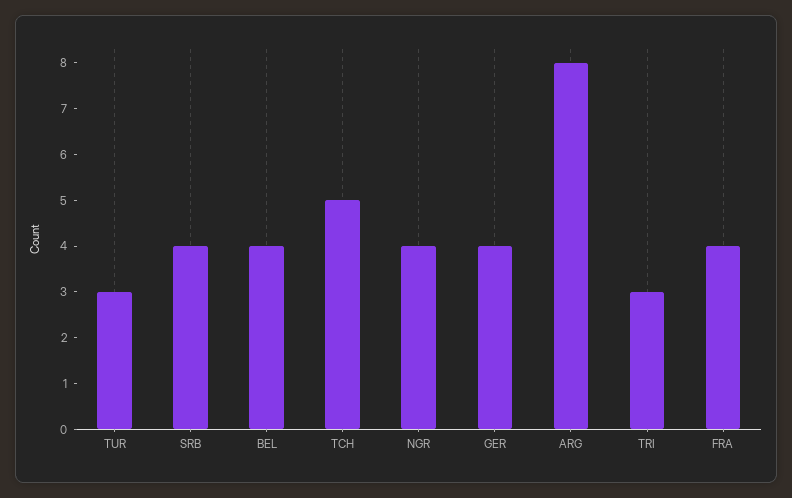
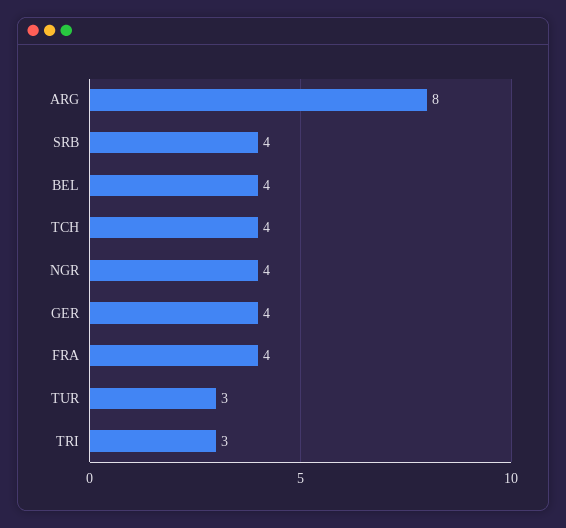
TCH: 5 -> 4

